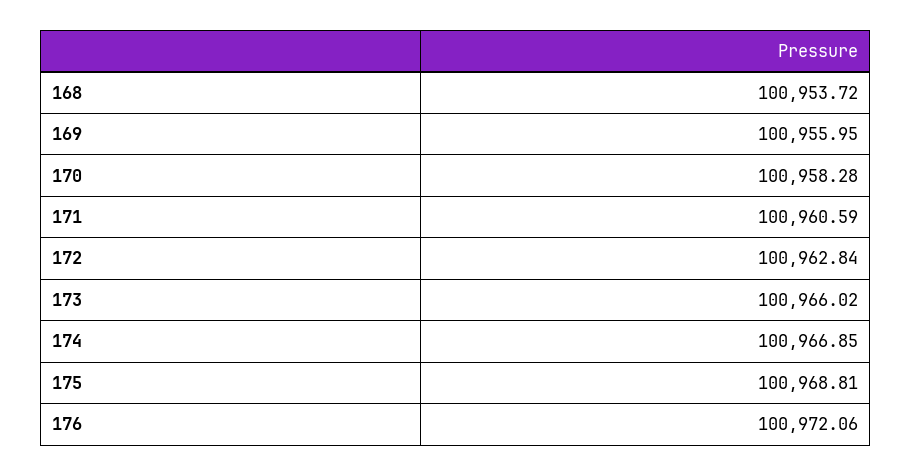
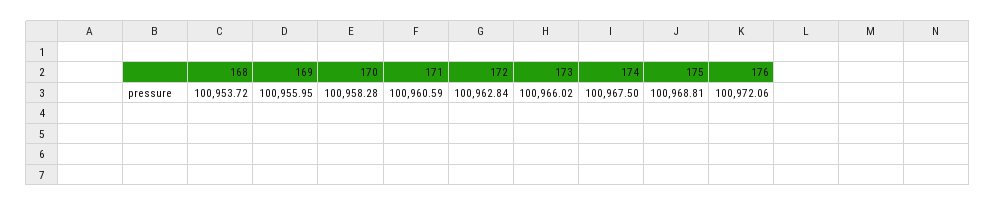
174: 100966.85 -> 100967.5

